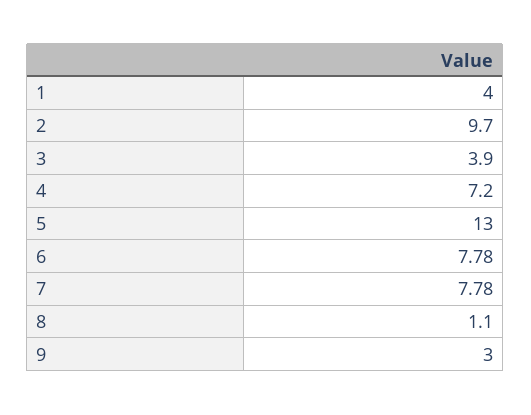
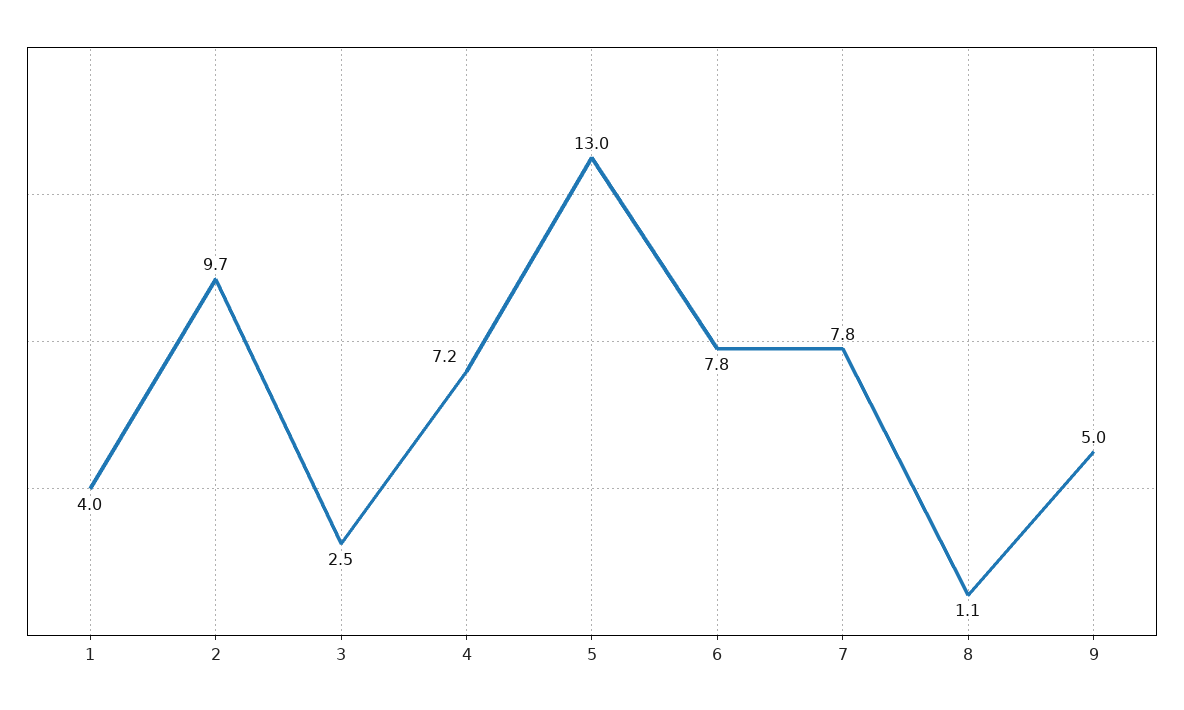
3: 3.9 -> 2.5
9: 3 -> 5

